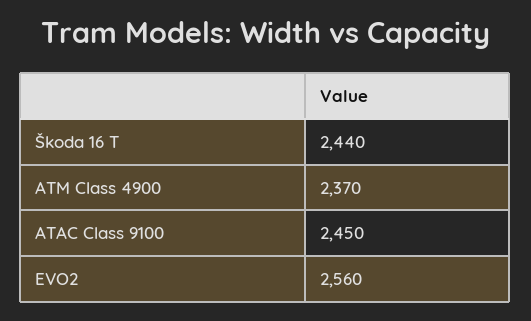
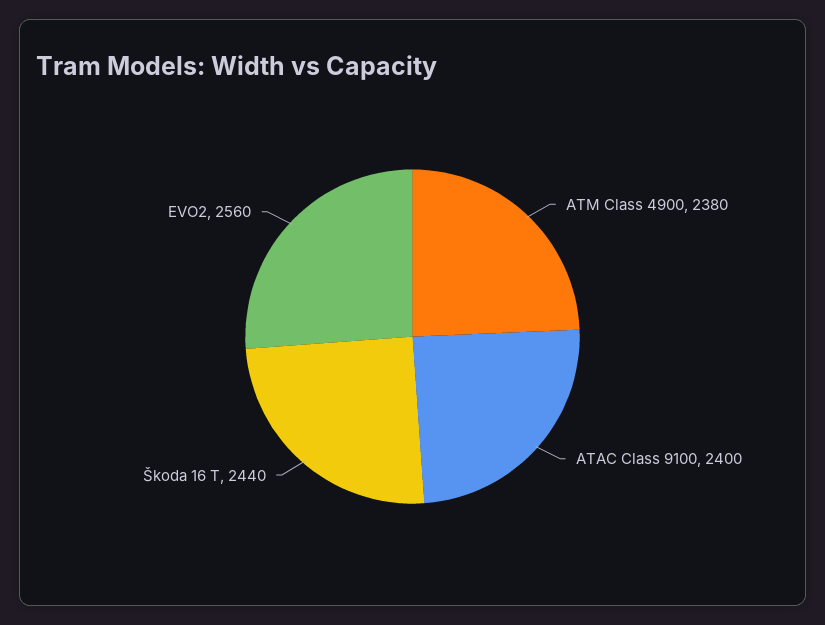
ATM Class 4900: 2370 -> 2380
ATAC Class 9100: 2450 -> 2400

